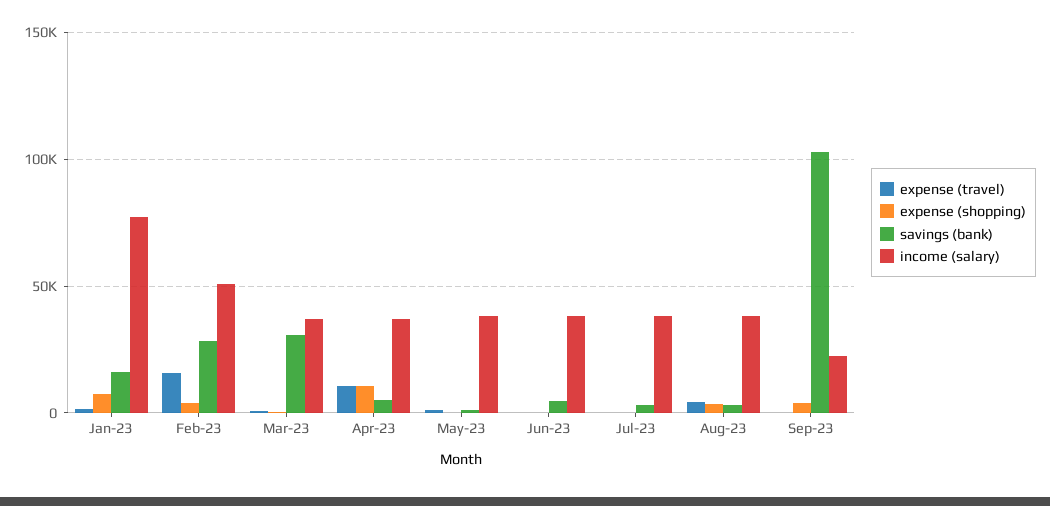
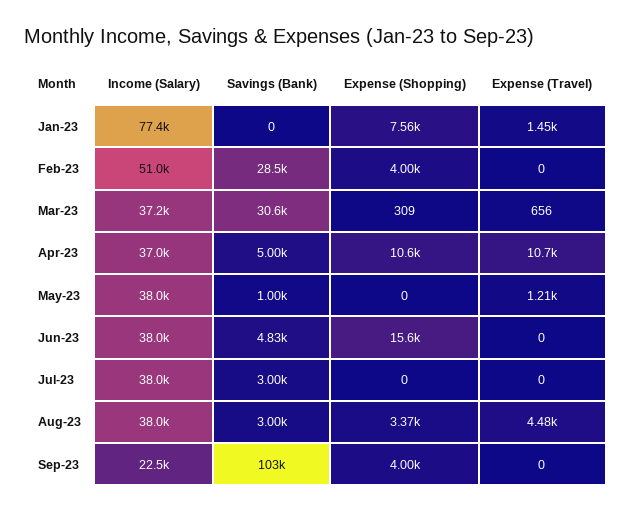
savings (bank), Jan-23: 15000 -> 0
expense (travel), Feb-23: 15000 -> 0
expense (shopping), Jun-23: 0 -> 15600

